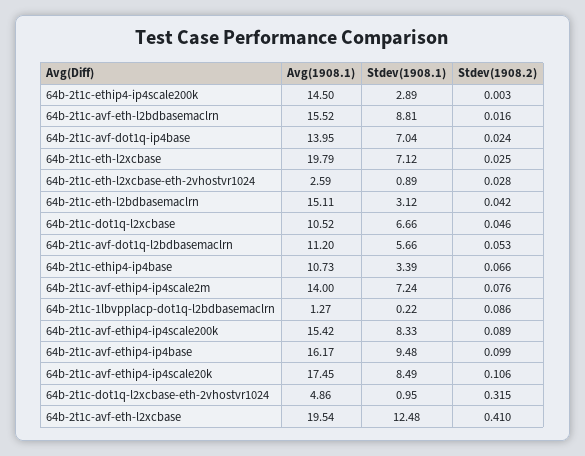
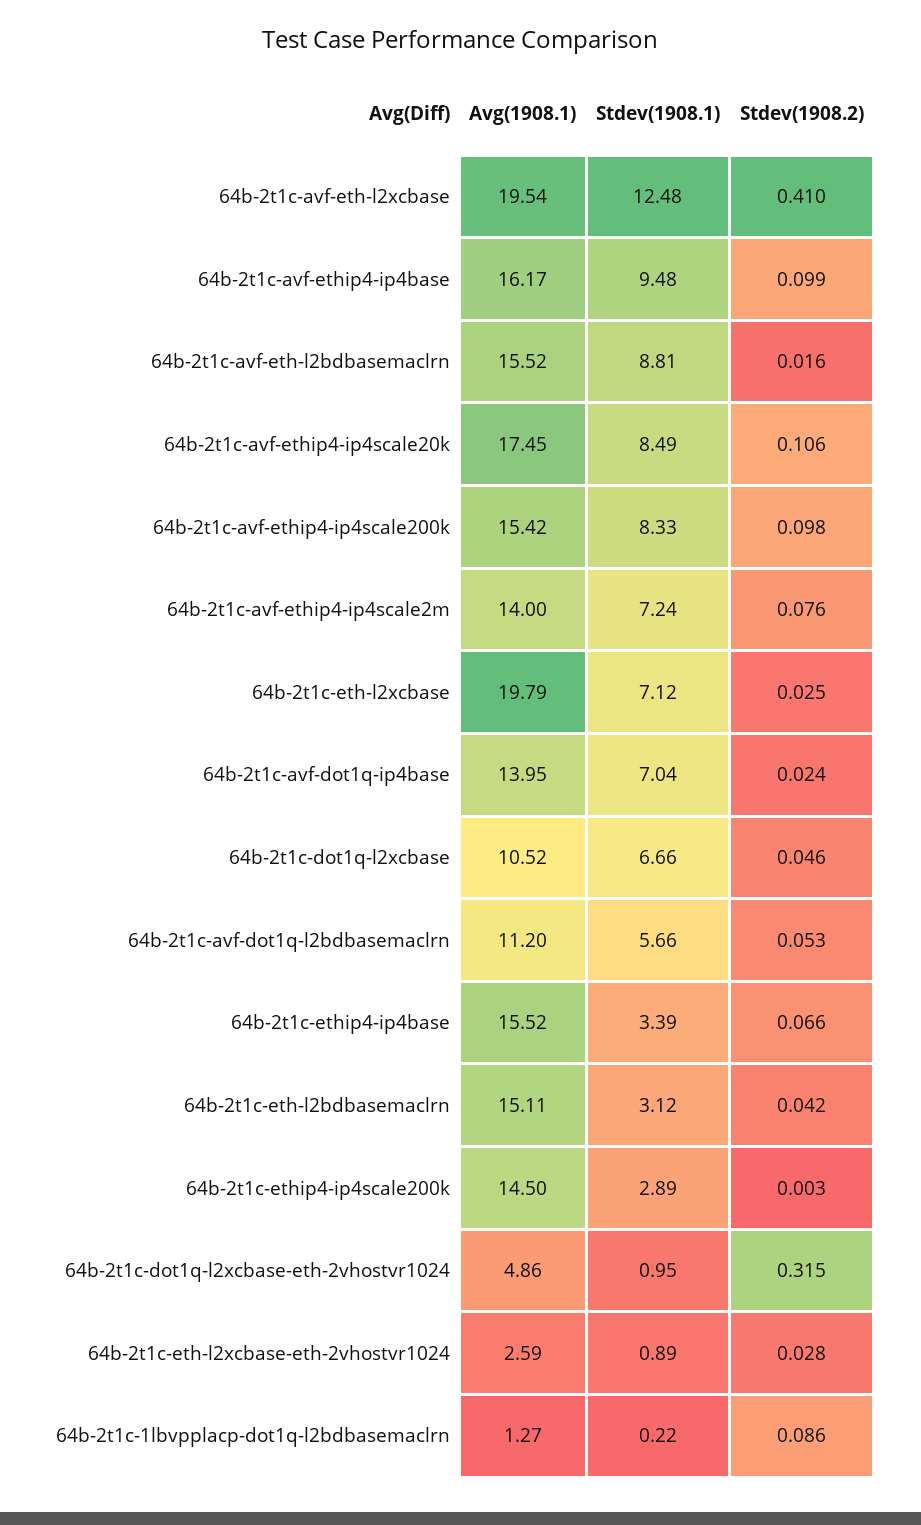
Avg(1908.1), 64b-2t1c-ethip4-ip4base: 10.73 -> 15.52
Stdev(1908.2), 64b-2t1c-avf-ethip4-ip4scale200k: 0.089 -> 0.098

